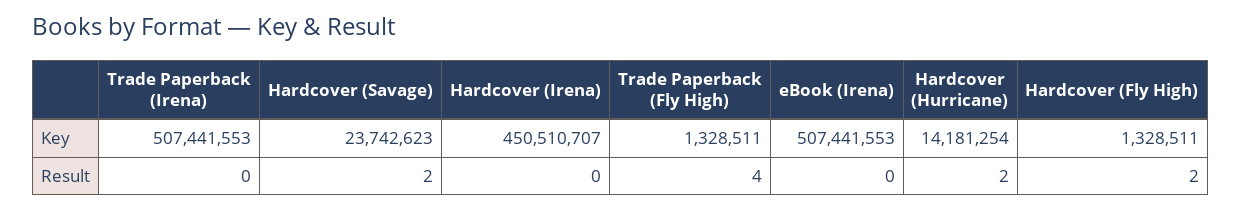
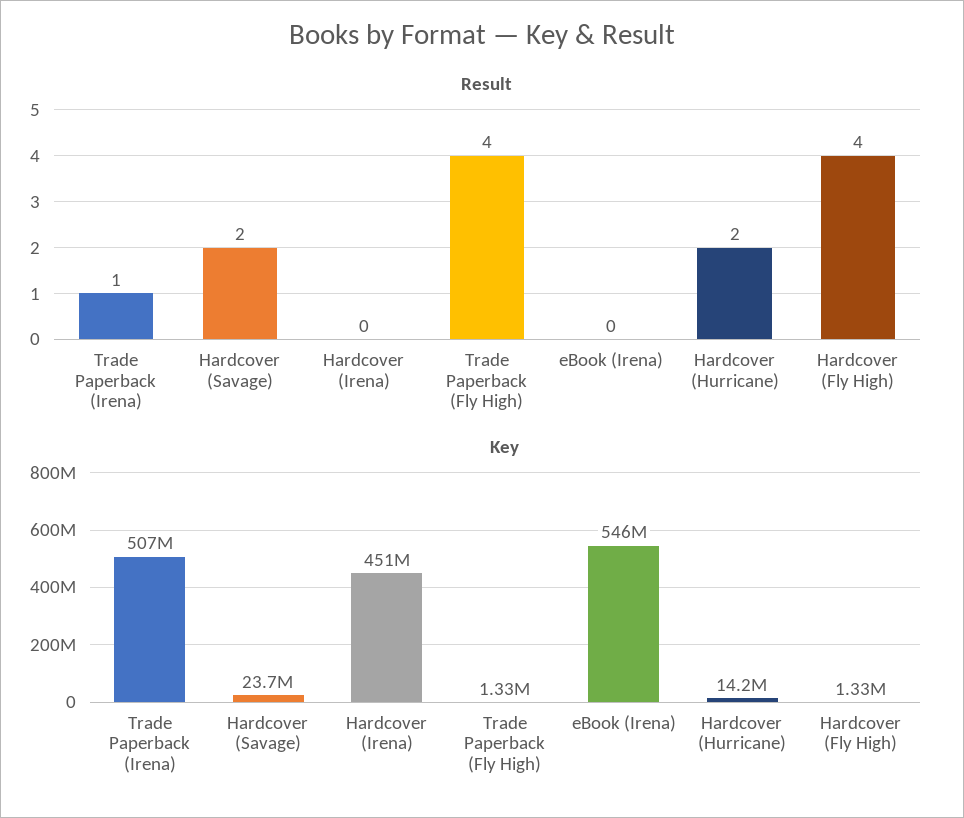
Key, eBook (Irena): 507441553 -> 546000000
Result, Trade Paperback (Irena): 0 -> 1
Result, Hardcover (Fly High): 2 -> 4

